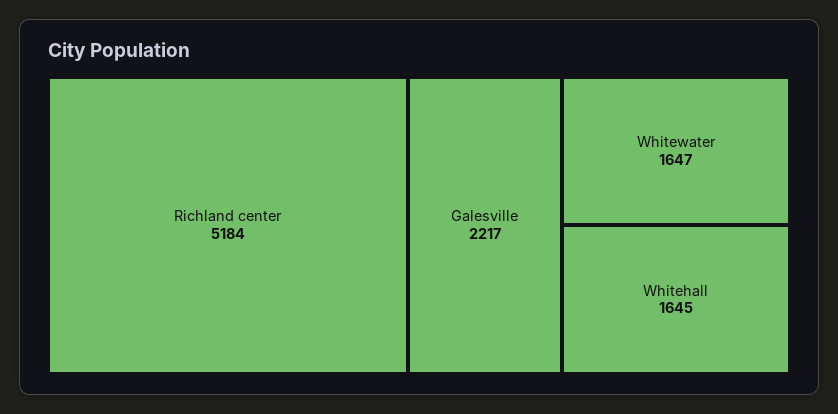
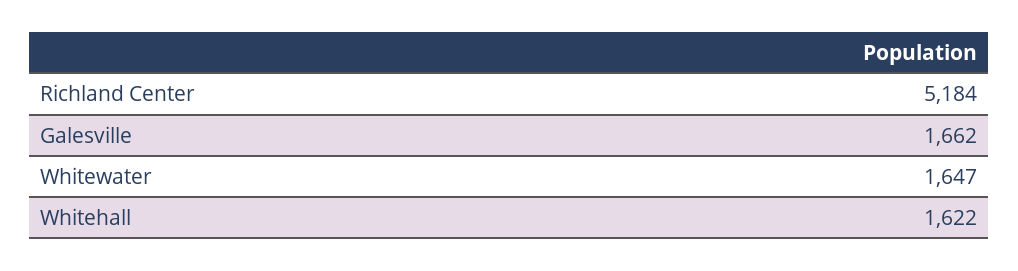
Galesville: 2217 -> 1662
Whitehall: 1645 -> 1622

